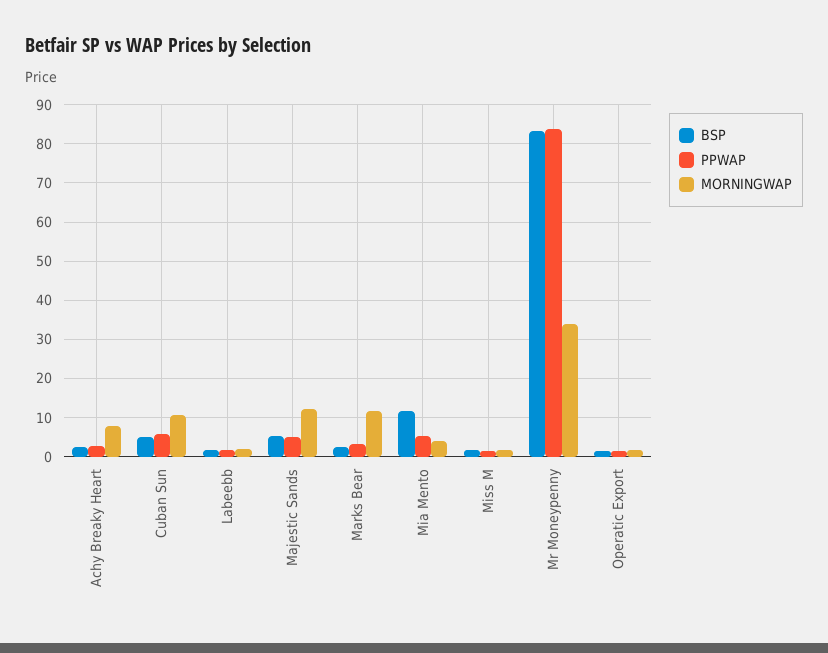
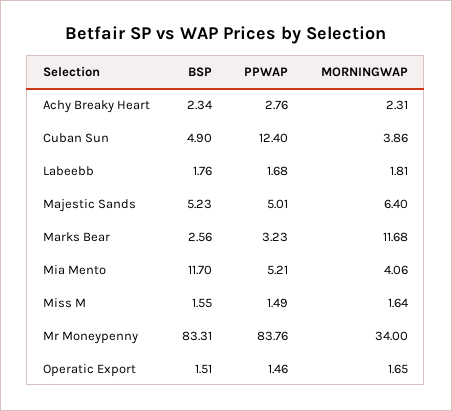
MORNINGWAP, Achy Breaky Heart: 8 -> 2.31
PPWAP, Cuban Sun: 6 -> 12.4
MORNINGWAP, Cuban Sun: 10 -> 3.86
MORNINGWAP, Majestic Sands: 12 -> 6.4

